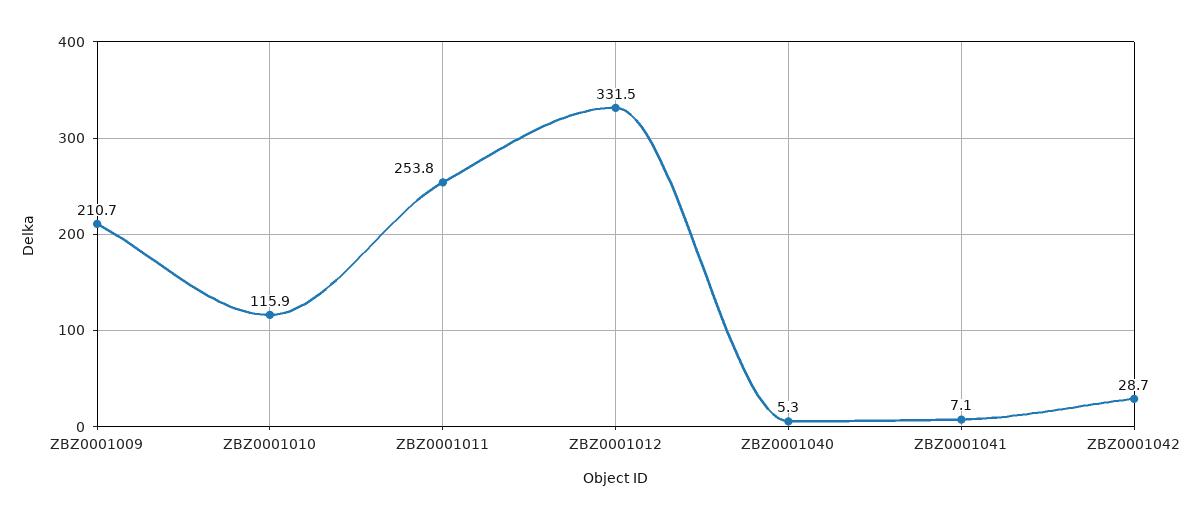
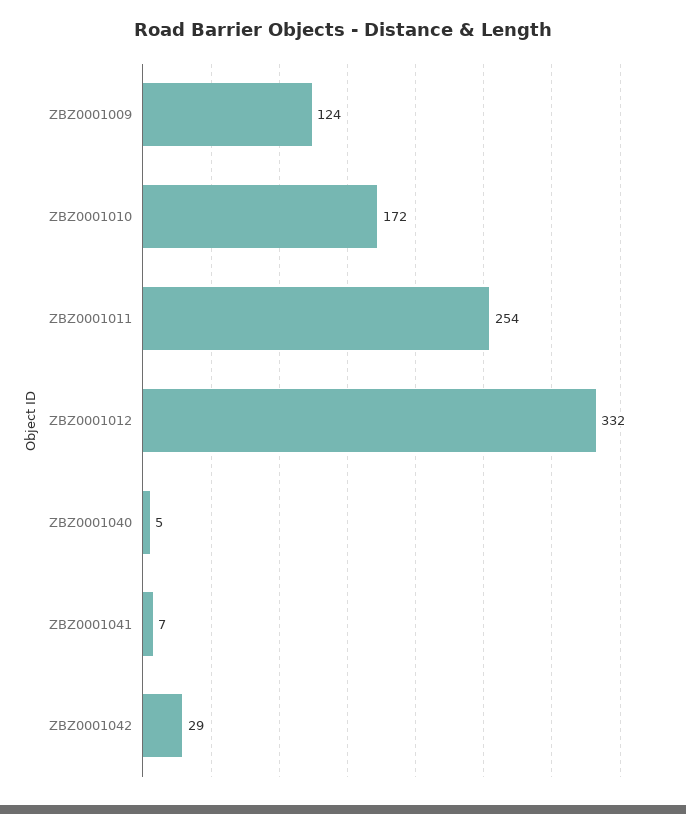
ZBZ0001009: 210.7 -> 124
ZBZ0001010: 115.9 -> 172

